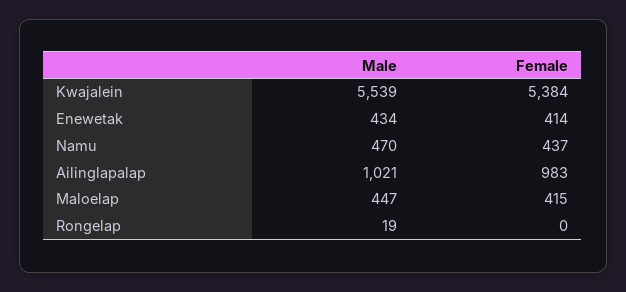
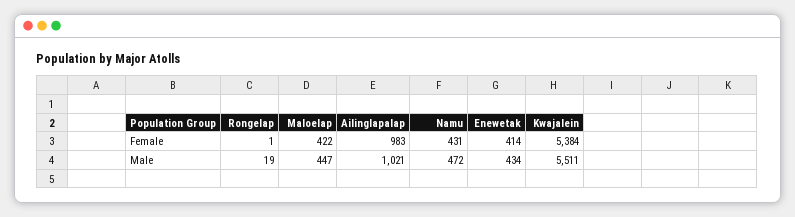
Male, Kwajalein: 5539 -> 5511
Male, Namu: 470 -> 472
Female, Namu: 437 -> 431
Female, Maloelap: 415 -> 422
Female, Rongelap: 0 -> 1

